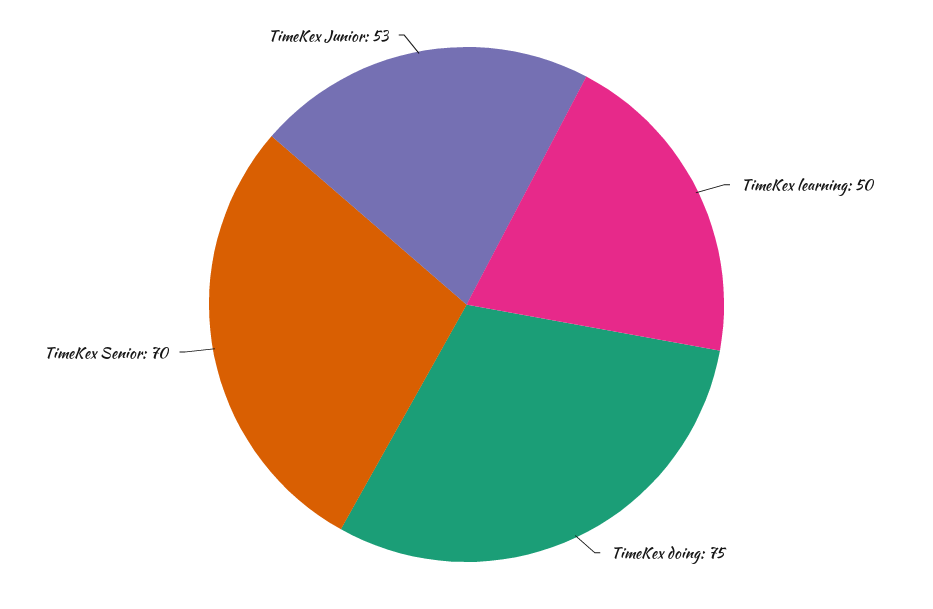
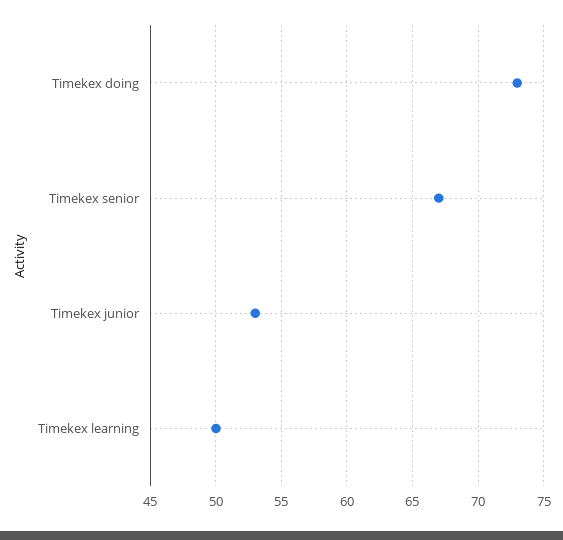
TimeKex doing: 75 -> 73
TimeKex Senior: 70 -> 67

